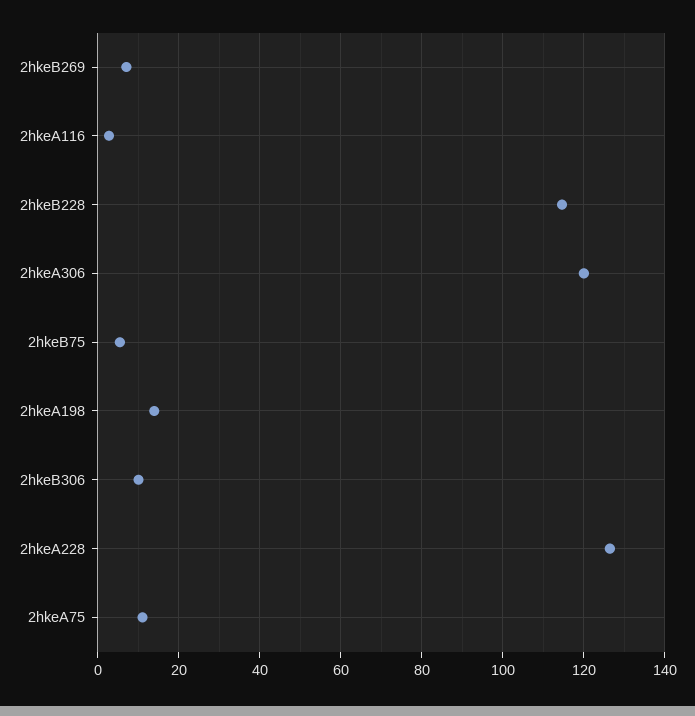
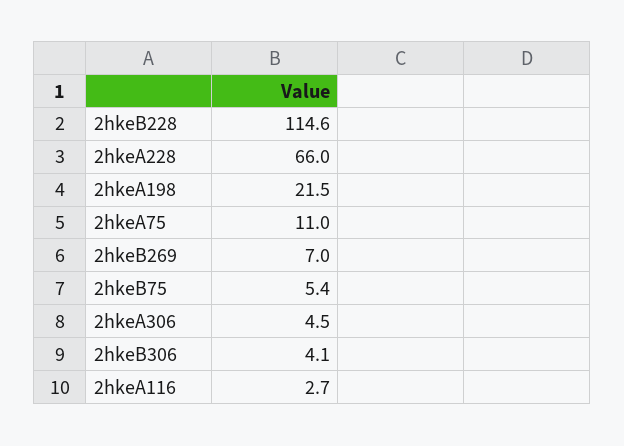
2hkeA306: 120 -> 4.5
2hkeA198: 14 -> 21.5
2hkeB306: 10 -> 4.1
2hkeA228: 126 -> 66

